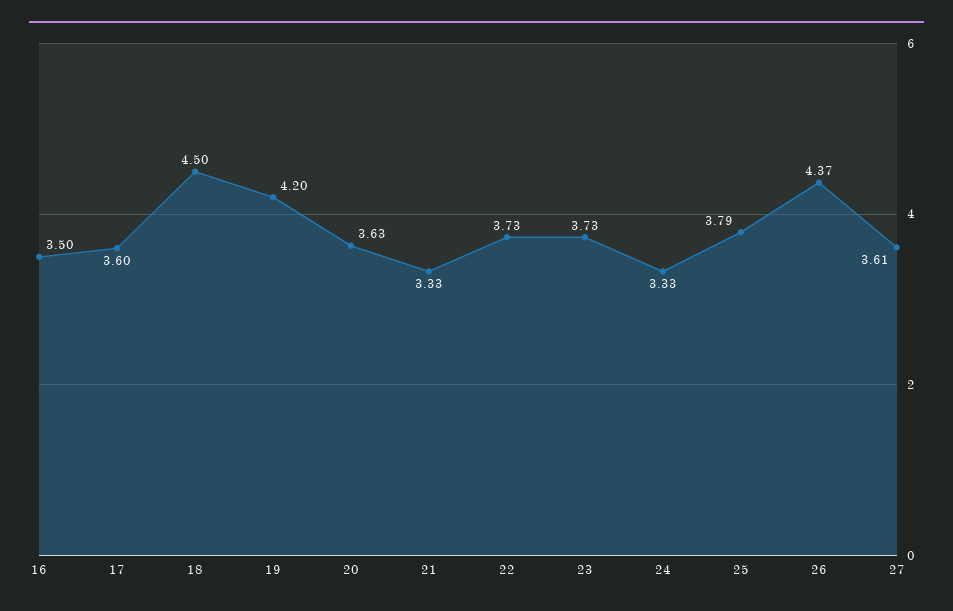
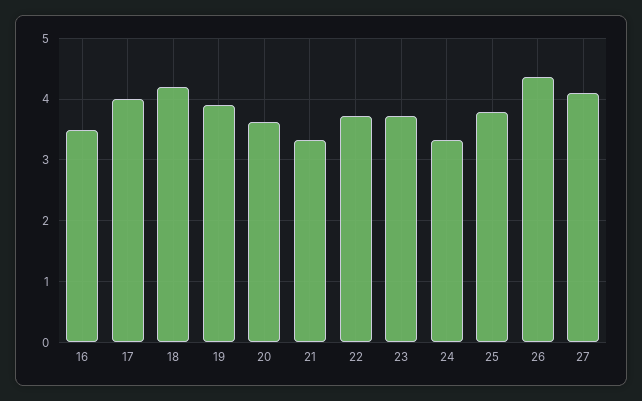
17: 3.6 -> 4
18: 4.5 -> 4.2
19: 4.2 -> 3.9
27: 3.61 -> 4.1

